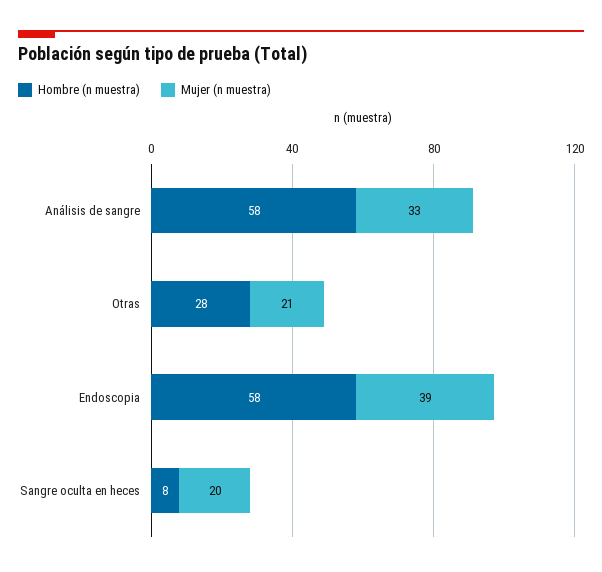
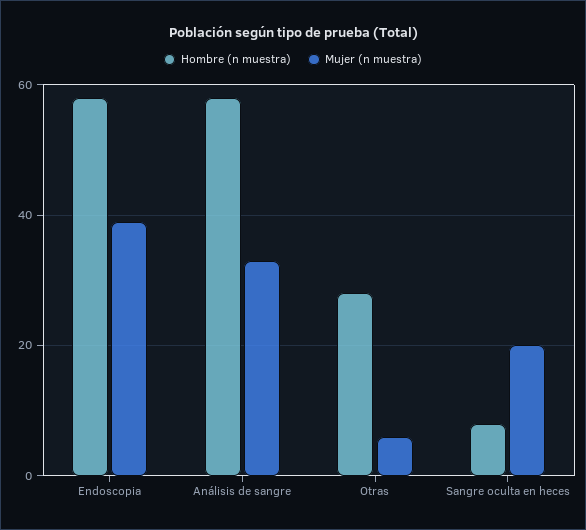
Mujer (n muestra), Otras: 21 -> 5

